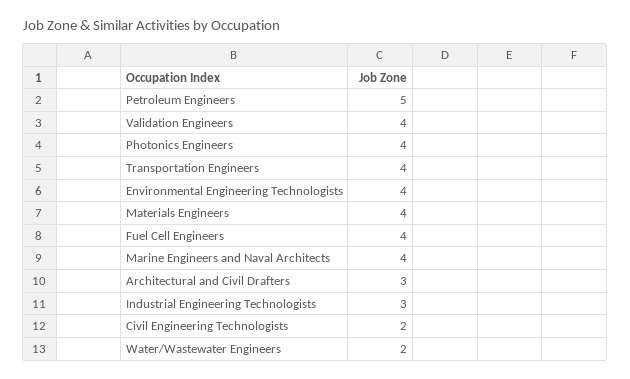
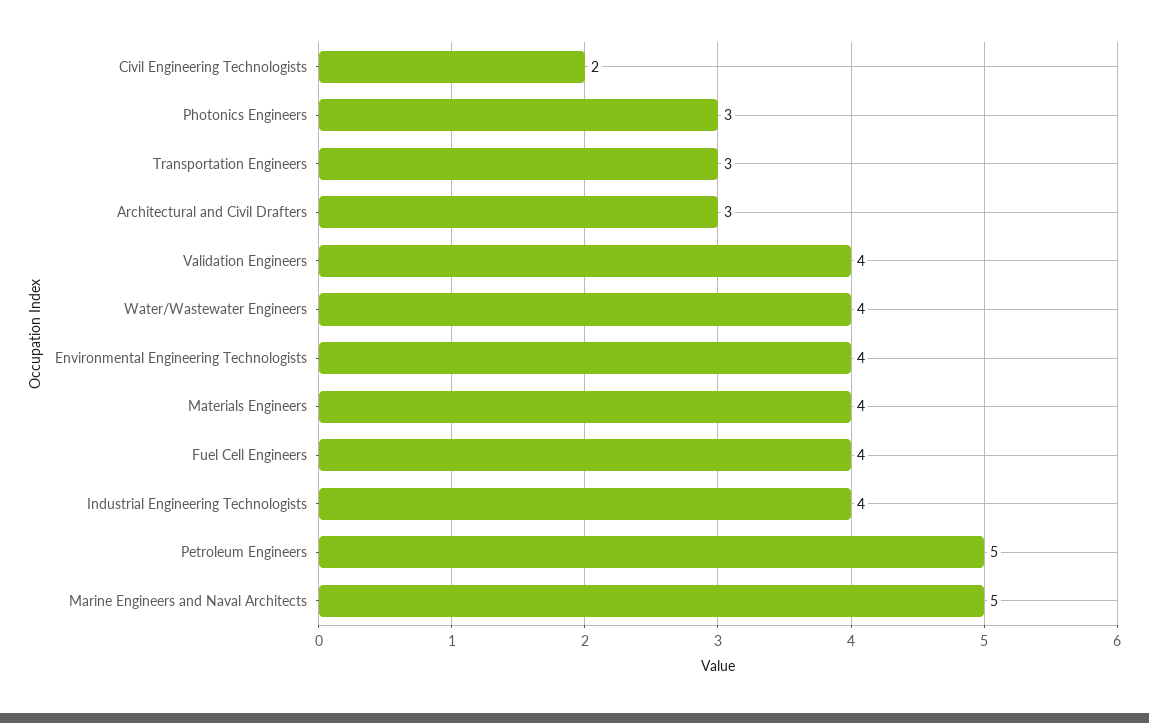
Photonics Engineers: 4 -> 3
Transportation Engineers: 4 -> 3
Marine Engineers and Naval Architects: 4 -> 5
Industrial Engineering Technologists: 3 -> 4
Water/Wastewater Engineers: 2 -> 4

